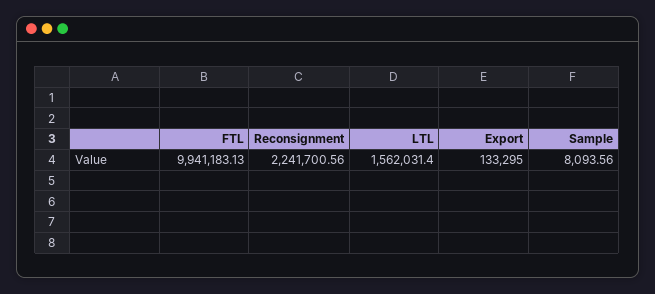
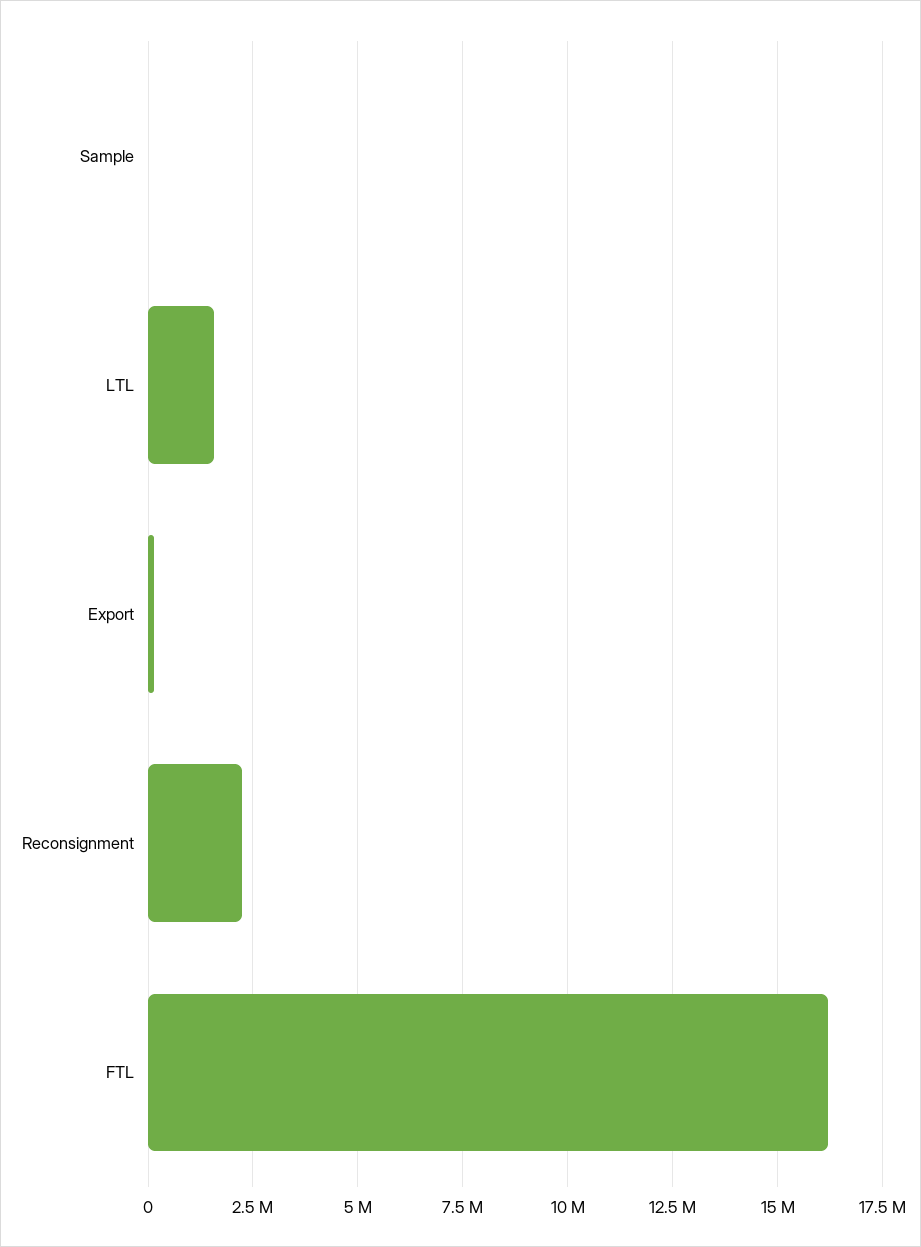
FTL: 9941183.13 -> 16250000

